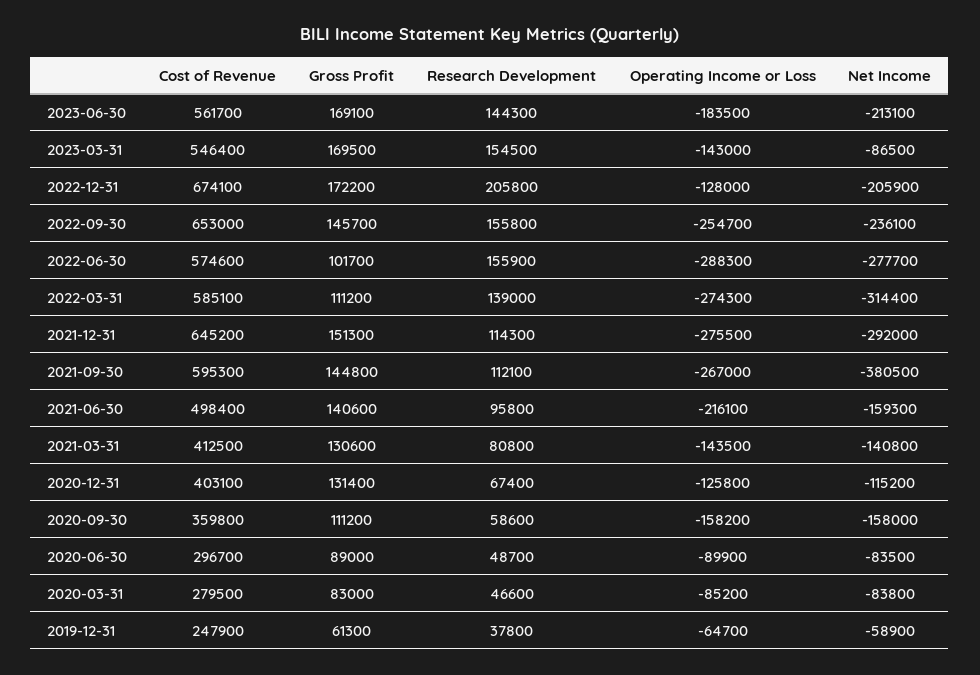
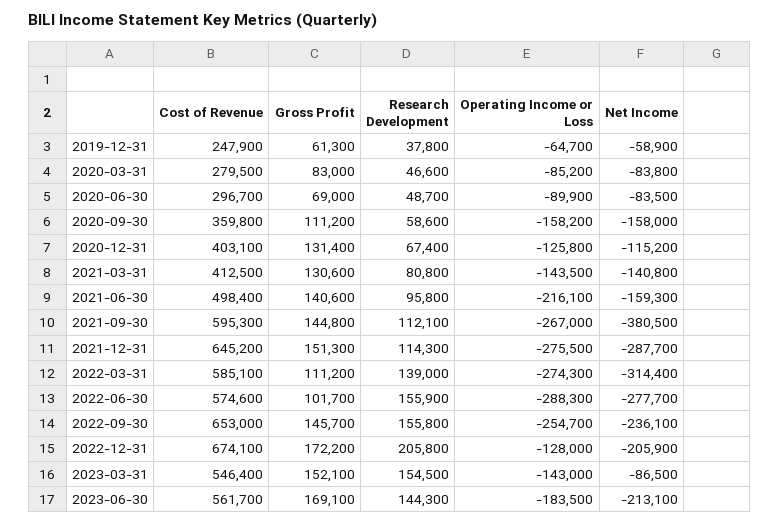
Gross Profit, 2023-03-31: 169500 -> 152100
Net Income, 2021-12-31: -292000 -> -287700
Gross Profit, 2020-06-30: 89000 -> 69000

